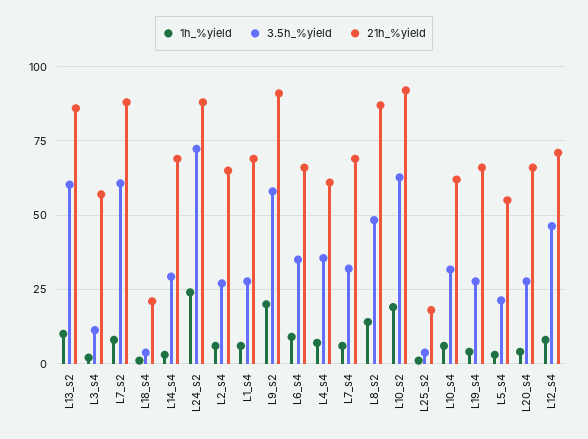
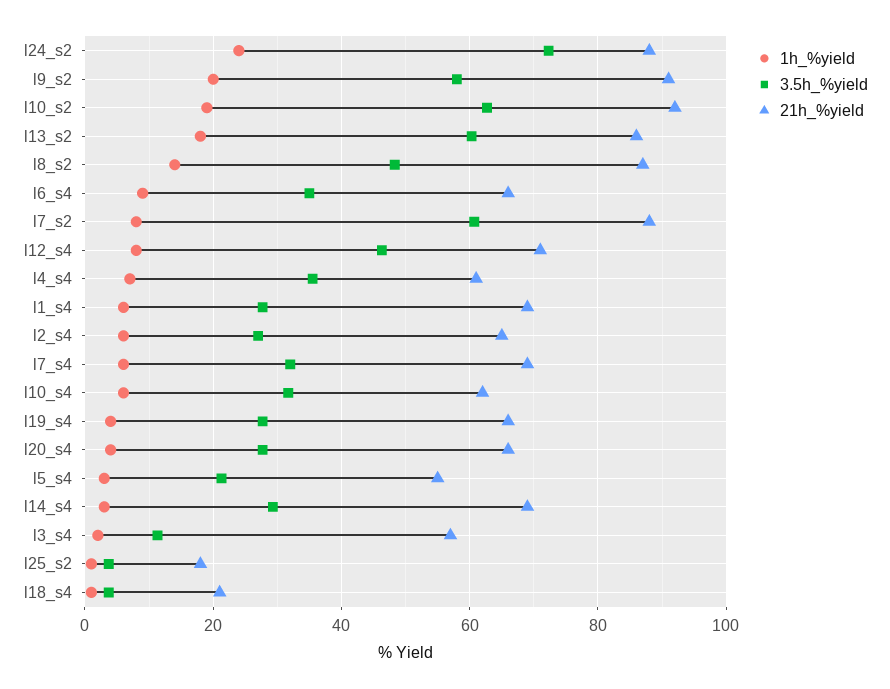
1h_%yield, L13_s2: 10 -> 18

